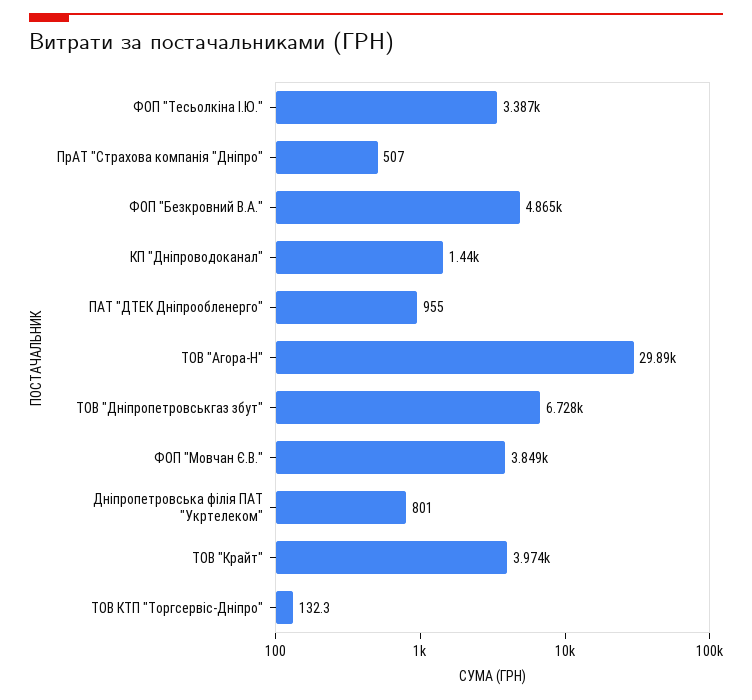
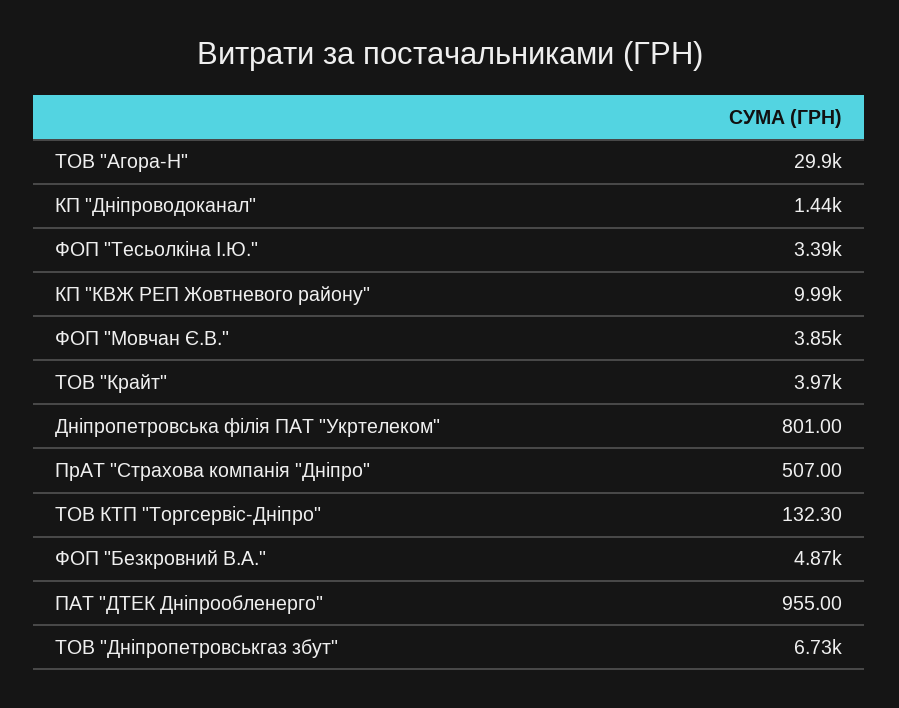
КП "КВЖ РЕП Жовтневого району": none -> 9990

